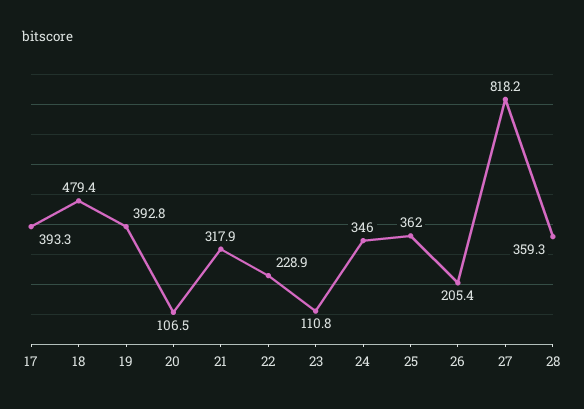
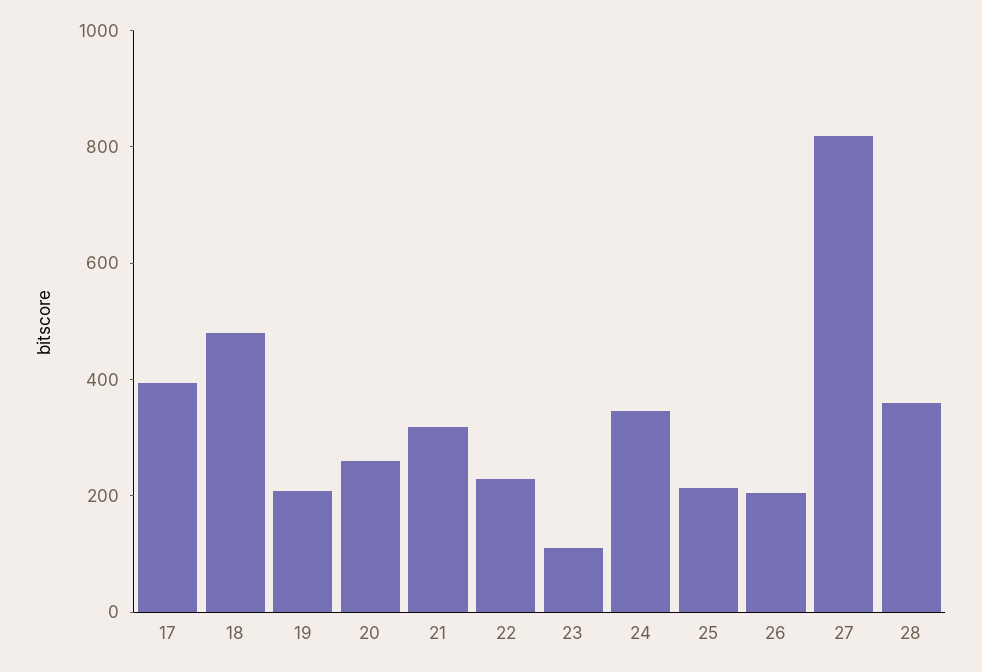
19: 392.8 -> 200
20: 106.5 -> 250
25: 362 -> 200

